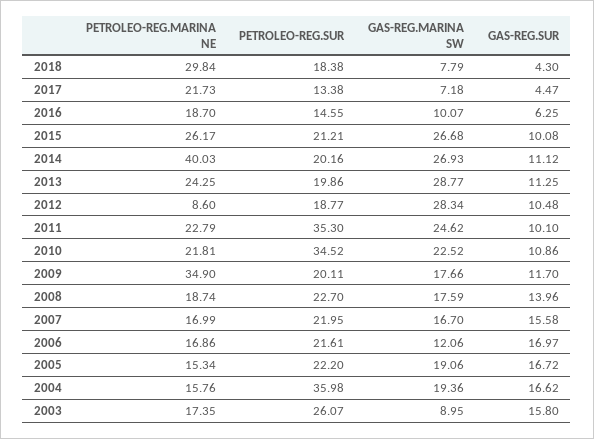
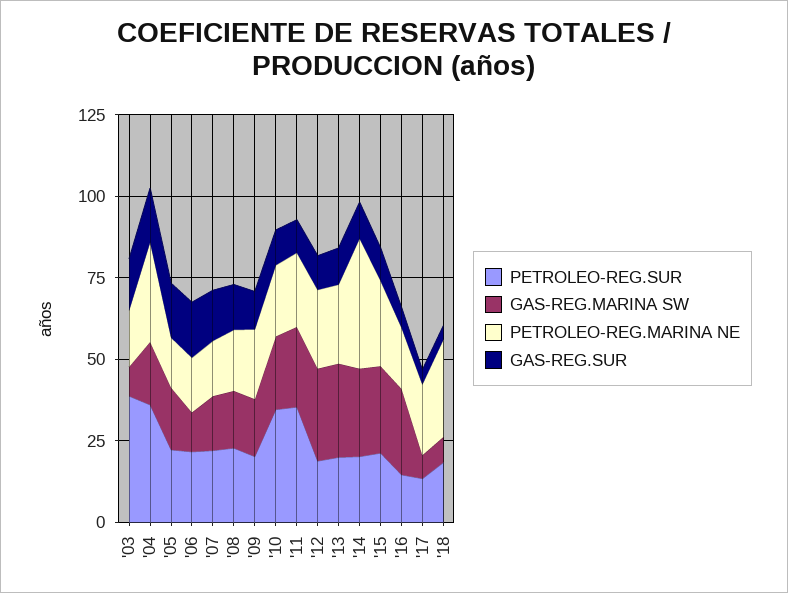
GAS-REG.MARINA SW, 2016: 10.07 -> 25
PETROLEO-REG.MARINA NE, 2012: 8.6 -> 25
PETROLEO-REG.MARINA NE, 2009: 34.9 -> 20
PETROLEO-REG.MARINA NE, 2004: 15.76 -> 30
PETROLEO-REG.SUR, 2003: 26.07 -> 40

